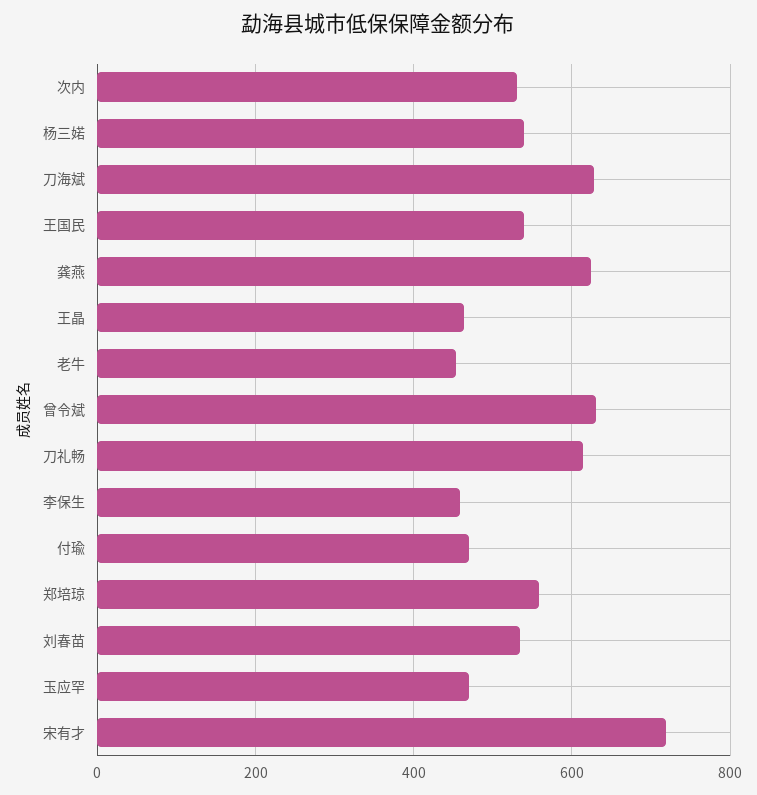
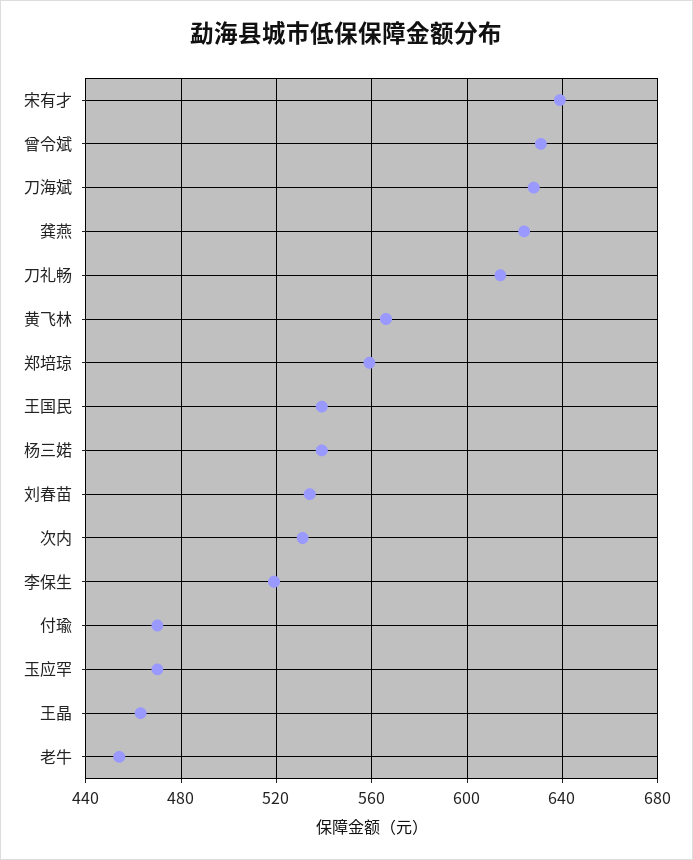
李保生: 460 -> 520
宋有才: 720 -> 640
黄飞林: none -> 565

